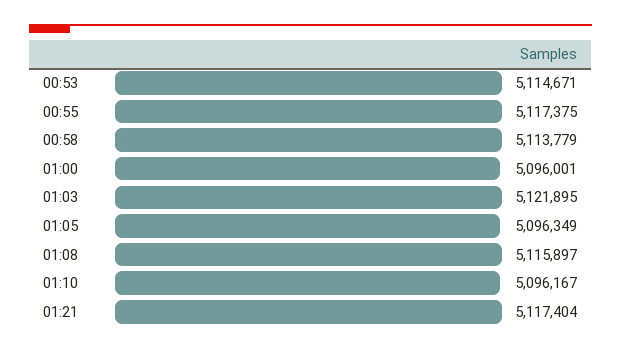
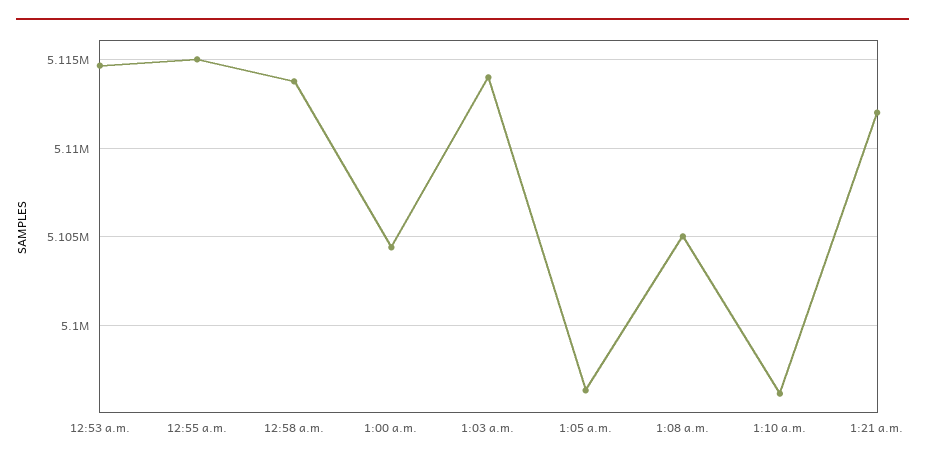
00:55: 5117375 -> 5115000
01:00: 5096001 -> 5104500
01:03: 5121895 -> 5114000
01:08: 5115897 -> 5105000
01:21: 5117404 -> 5112000

